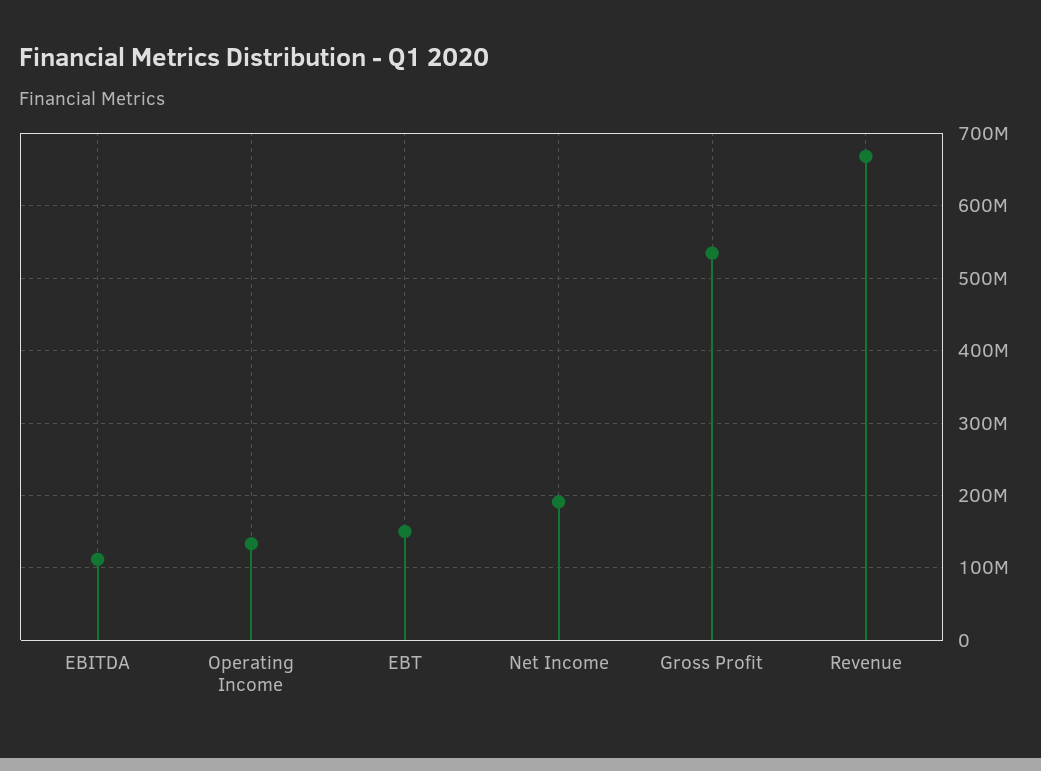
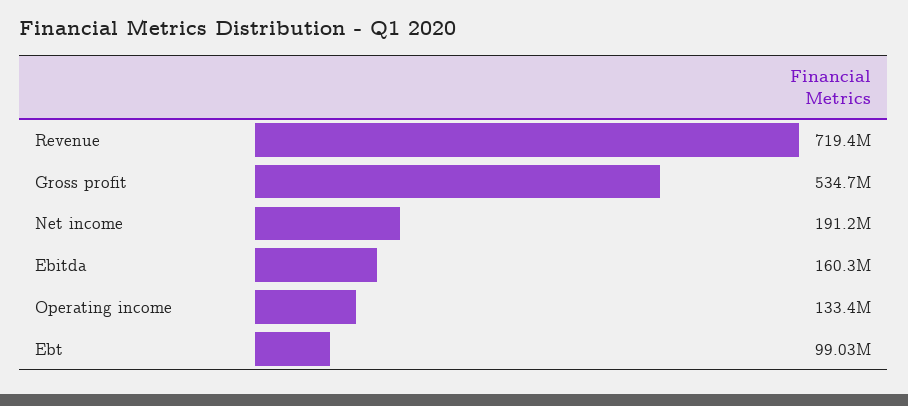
EBITDA: 110000000 -> 160300000
EBT: 150000000 -> 99030000
Revenue: 670000000 -> 719400000

